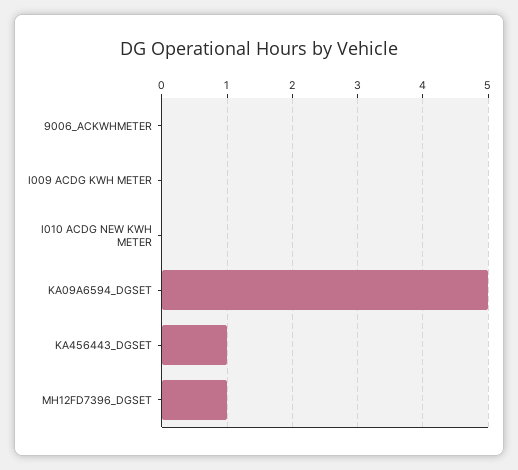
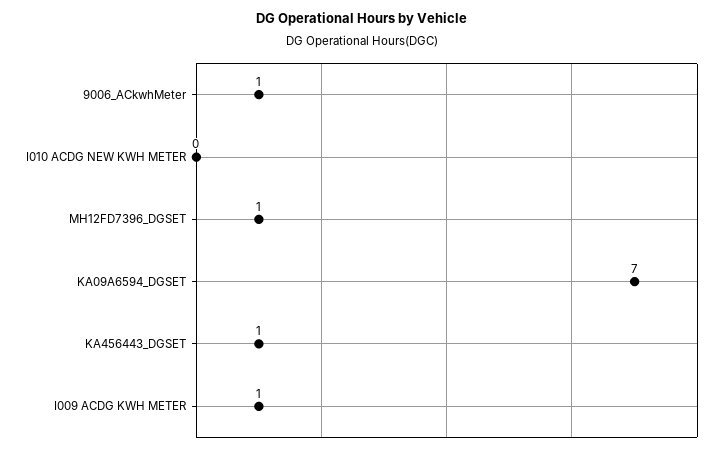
9006_ACKWHMETER: 0 -> 1
I009 ACDG KWH METER: 0 -> 1
KA09A6594_DGSET: 5 -> 7

